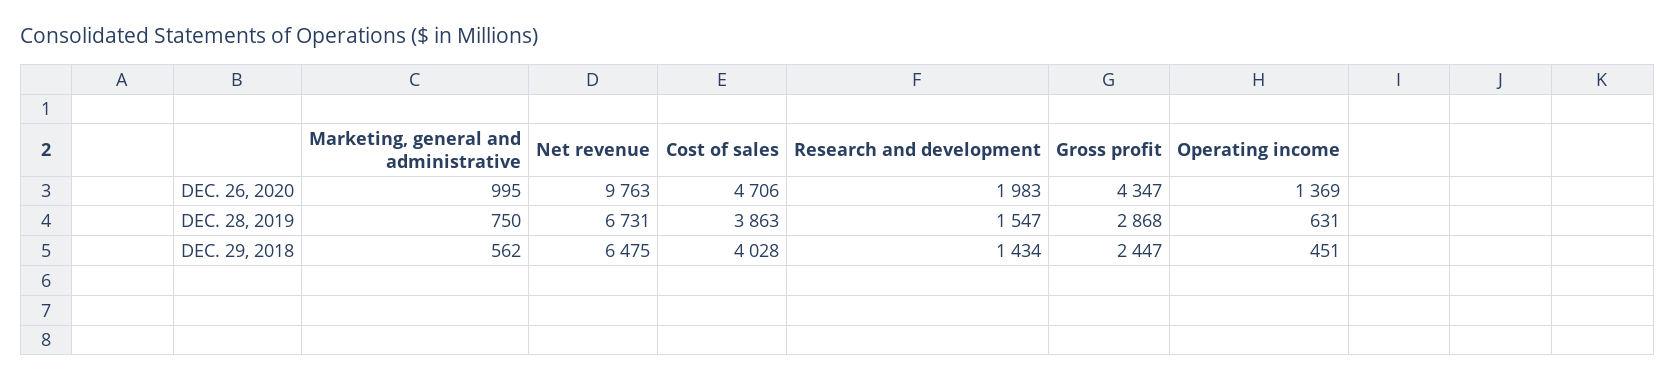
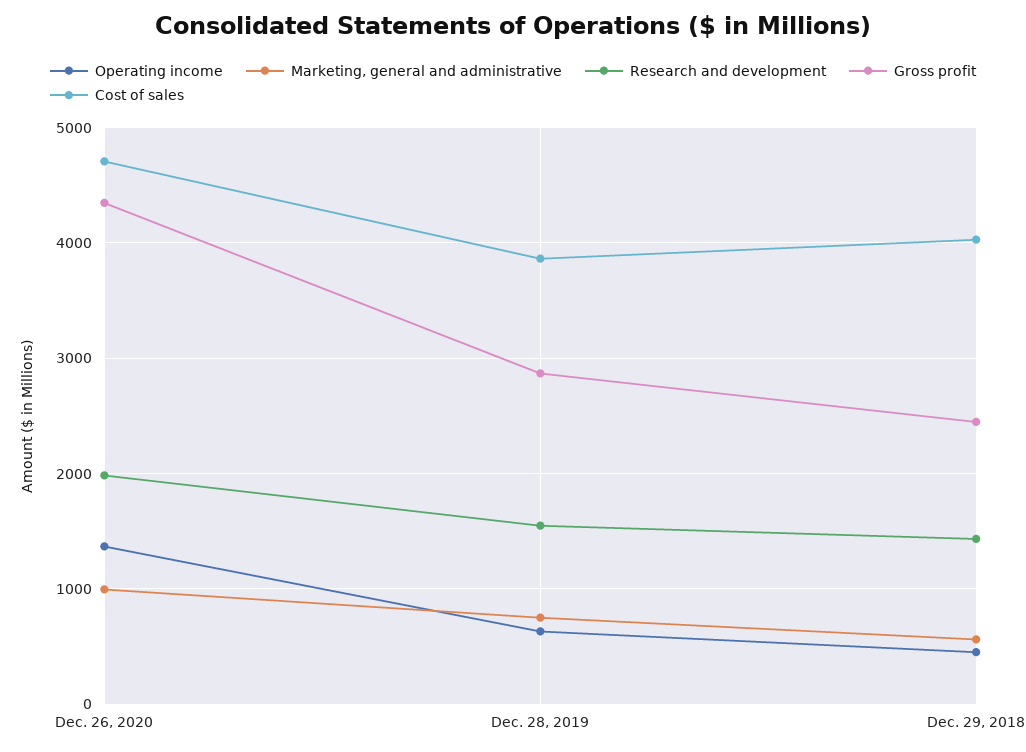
Net revenue, DEC. 26, 2020: 9763 -> none
Net revenue, DEC. 28, 2019: 6731 -> none
Net revenue, DEC. 29, 2018: 6475 -> none

